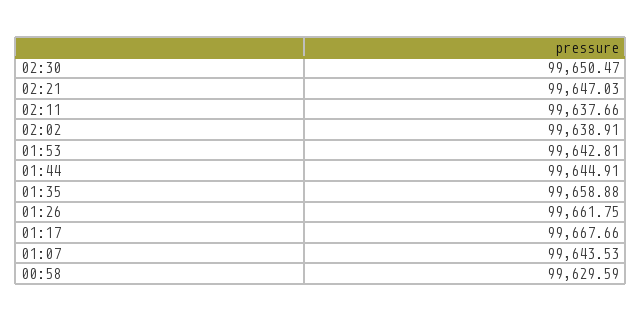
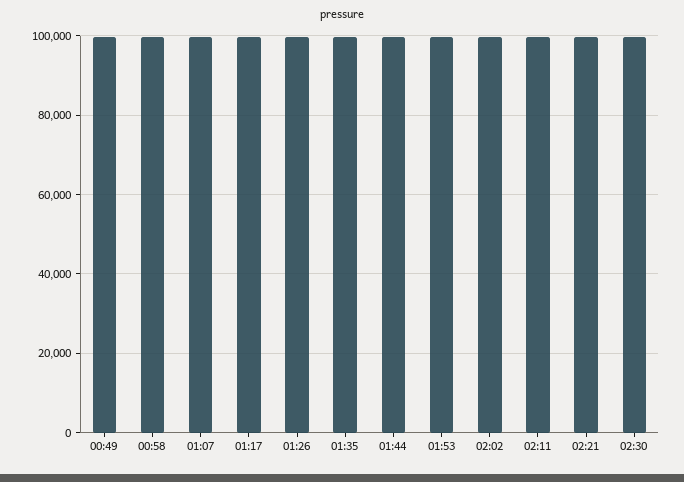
00:49: none -> 100000

